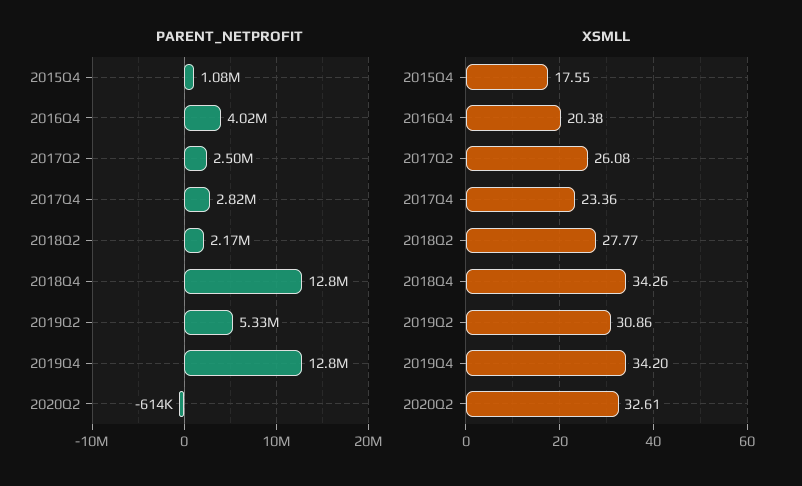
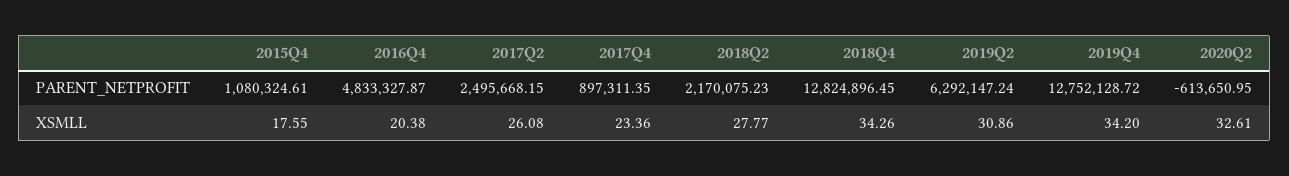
PARENT_NETPROFIT, 2016Q4: 4020000 -> 4833327.87
PARENT_NETPROFIT, 2017Q4: 2820000 -> 897311.35
PARENT_NETPROFIT, 2019Q2: 5330000 -> 6292147.24

